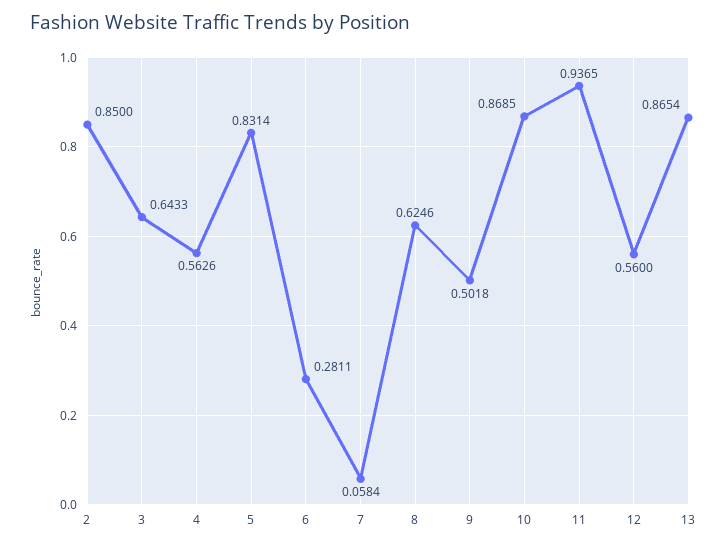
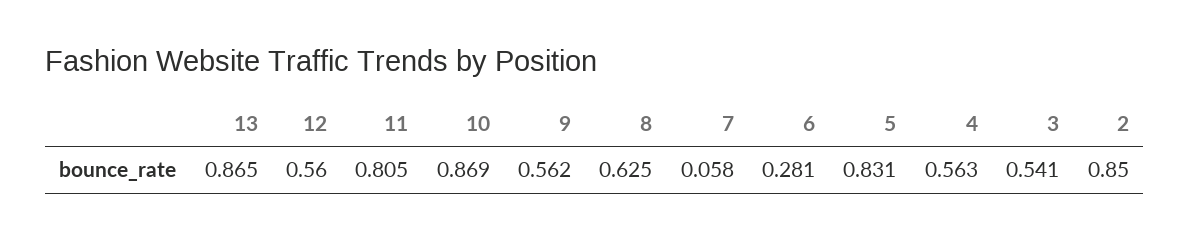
3: 0.6433 -> 0.541
9: 0.5018 -> 0.562
11: 0.9365 -> 0.805

